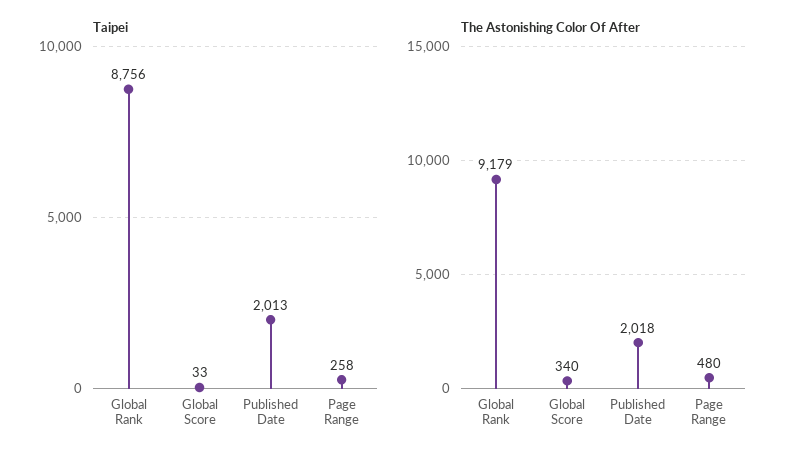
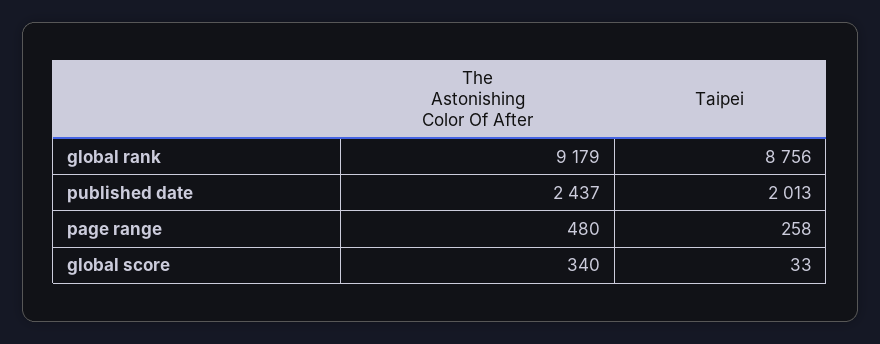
The Astonishing Color Of After, Published Date: 2018 -> 2437

